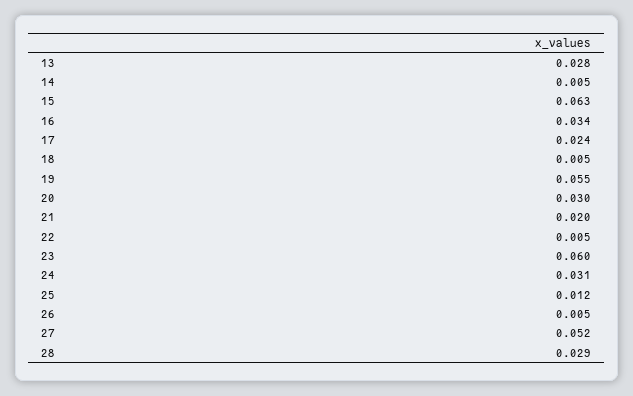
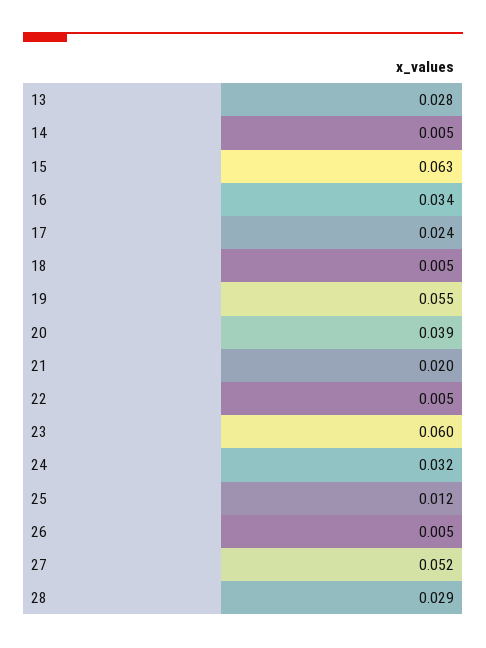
20: 0.03 -> 0.039
24: 0.031 -> 0.032

